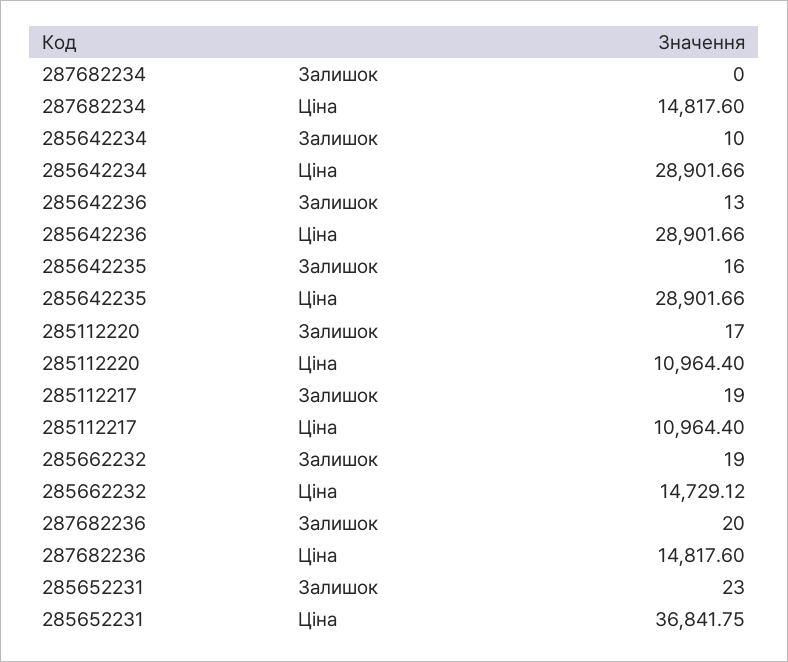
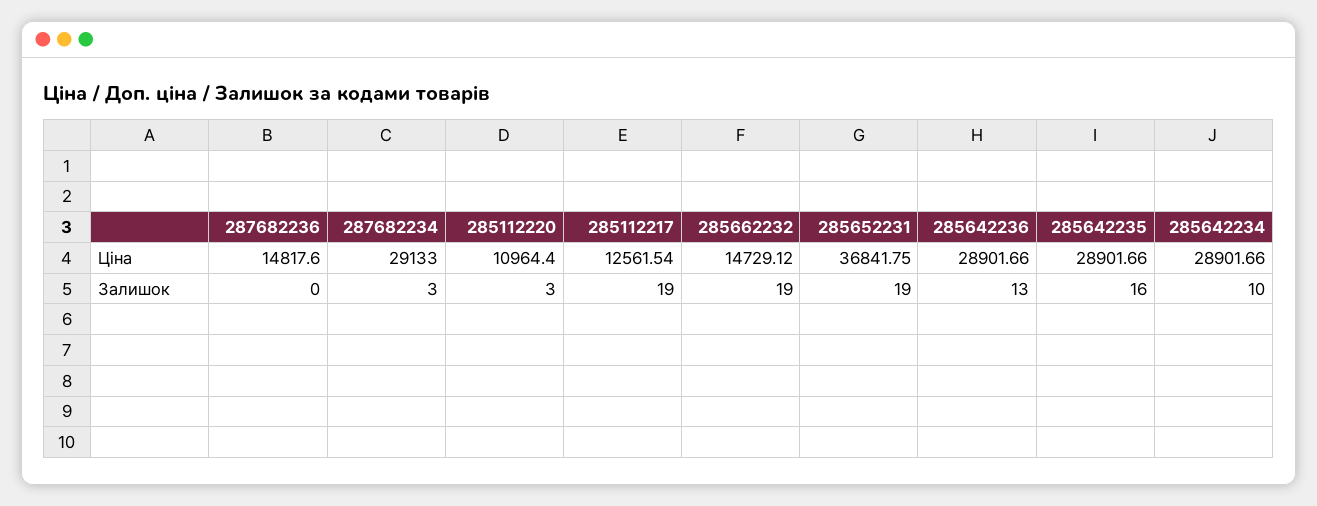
287682234, Залишок: 0 -> 3
287682234, Ціна: 14817.6 -> 29133
285112220, Залишок: 17 -> 3
285112217, Ціна: 10964.4 -> 12561.54
287682236, Залишок: 20 -> 0
285652231, Залишок: 23 -> 19

